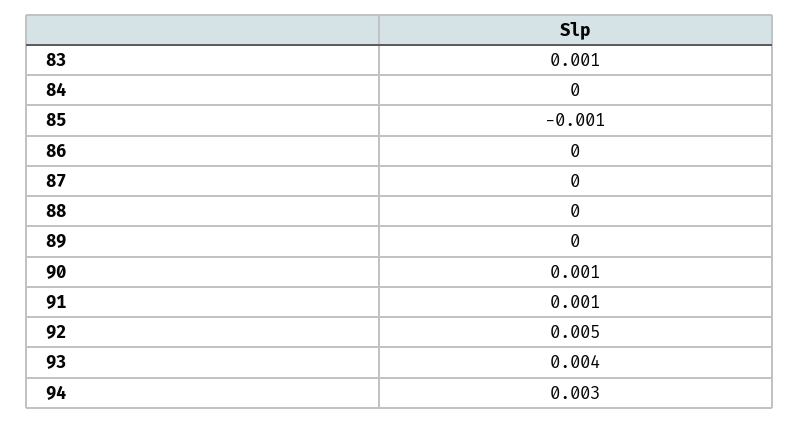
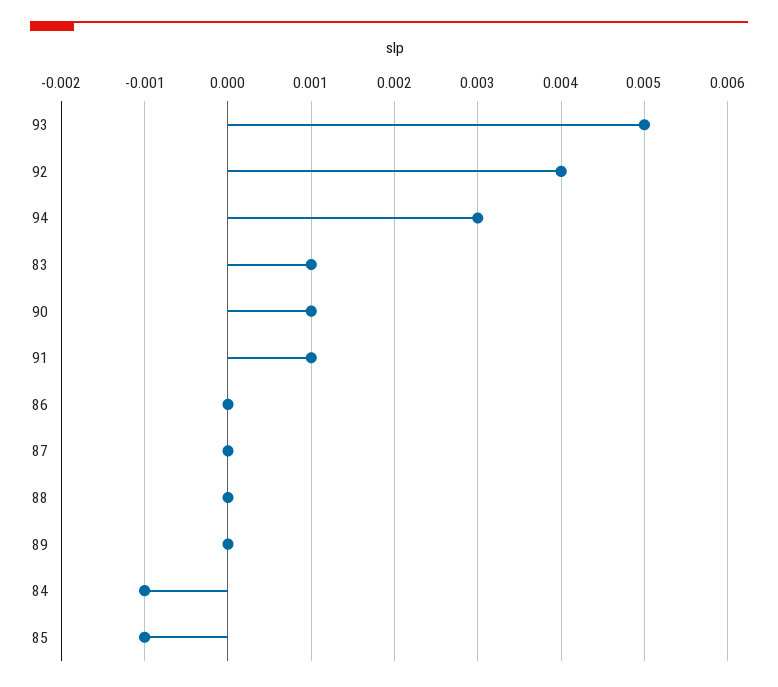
84: 0 -> -0.001
92: 0.005 -> 0.004
93: 0.004 -> 0.005

